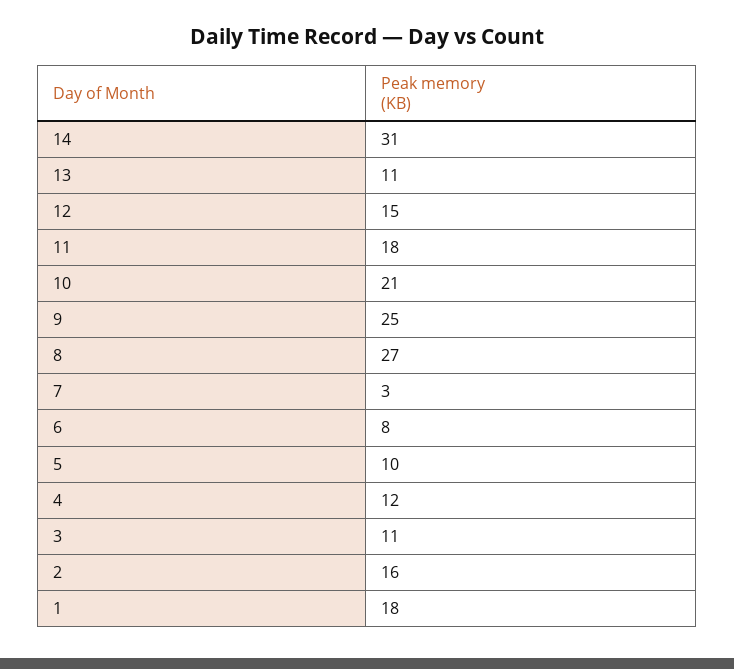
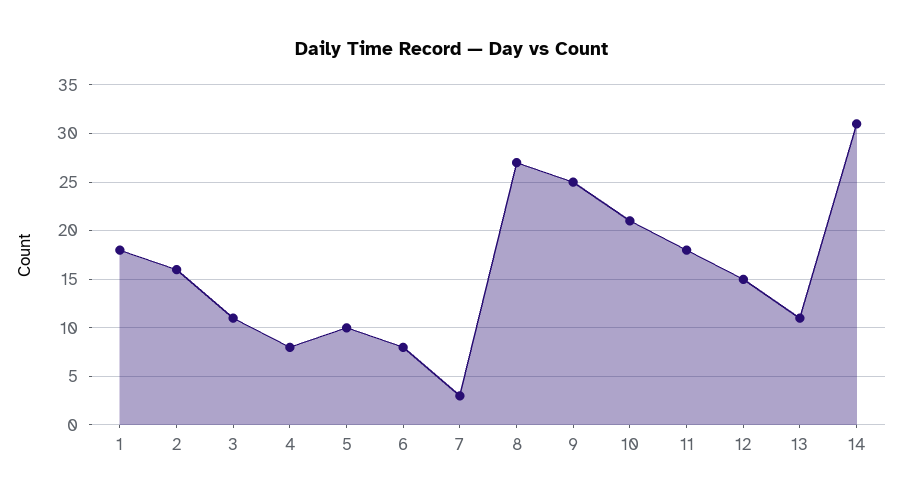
4: 12 -> 8

